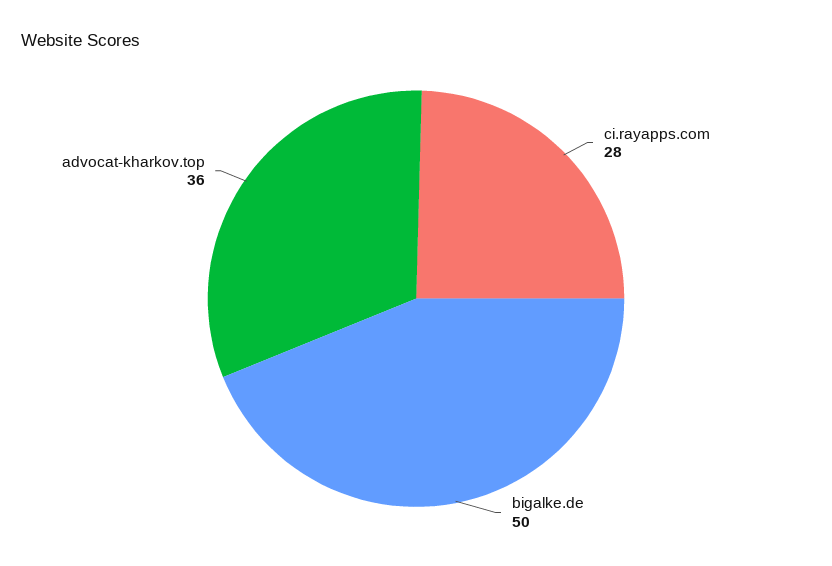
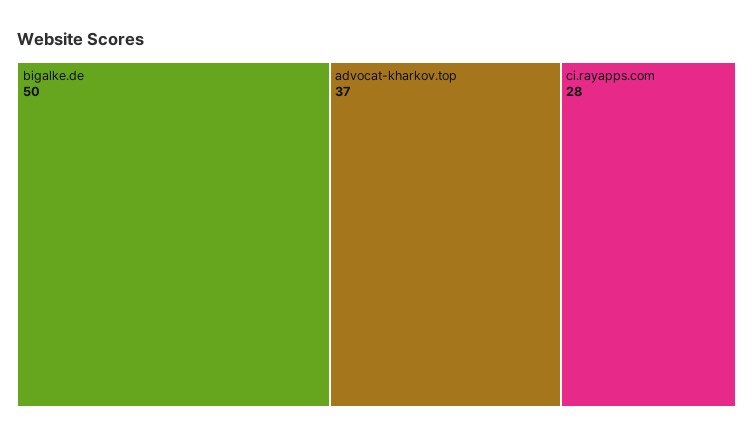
advocat-kharkov.top: 36 -> 37

